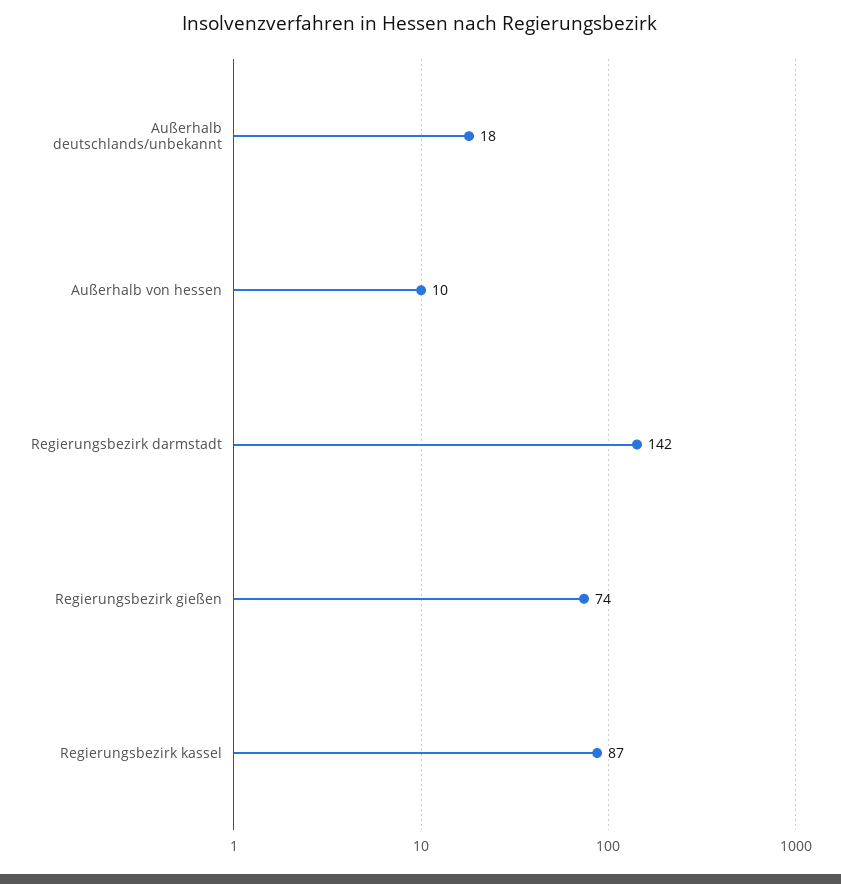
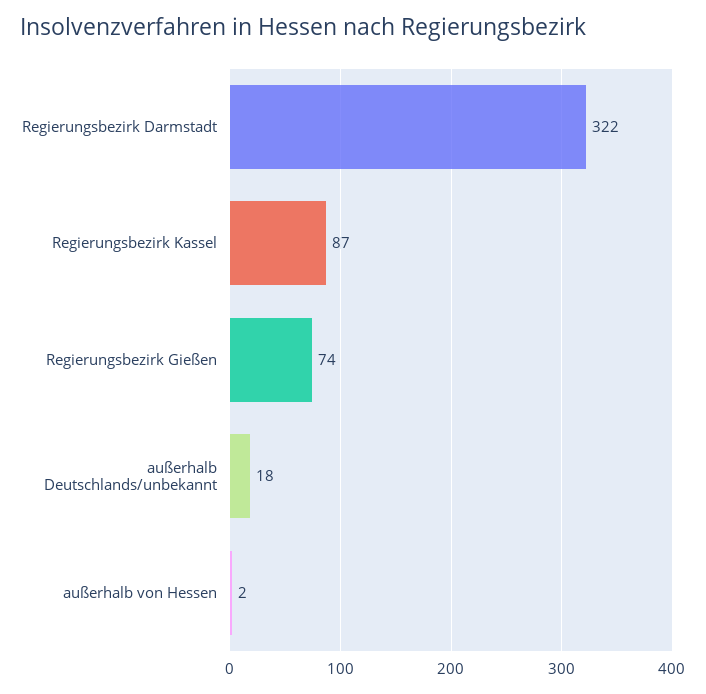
Außerhalb von hessen: 10 -> 2
Regierungsbezirk darmstadt: 142 -> 322

